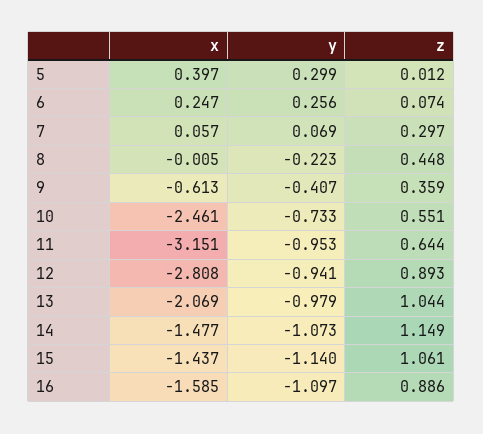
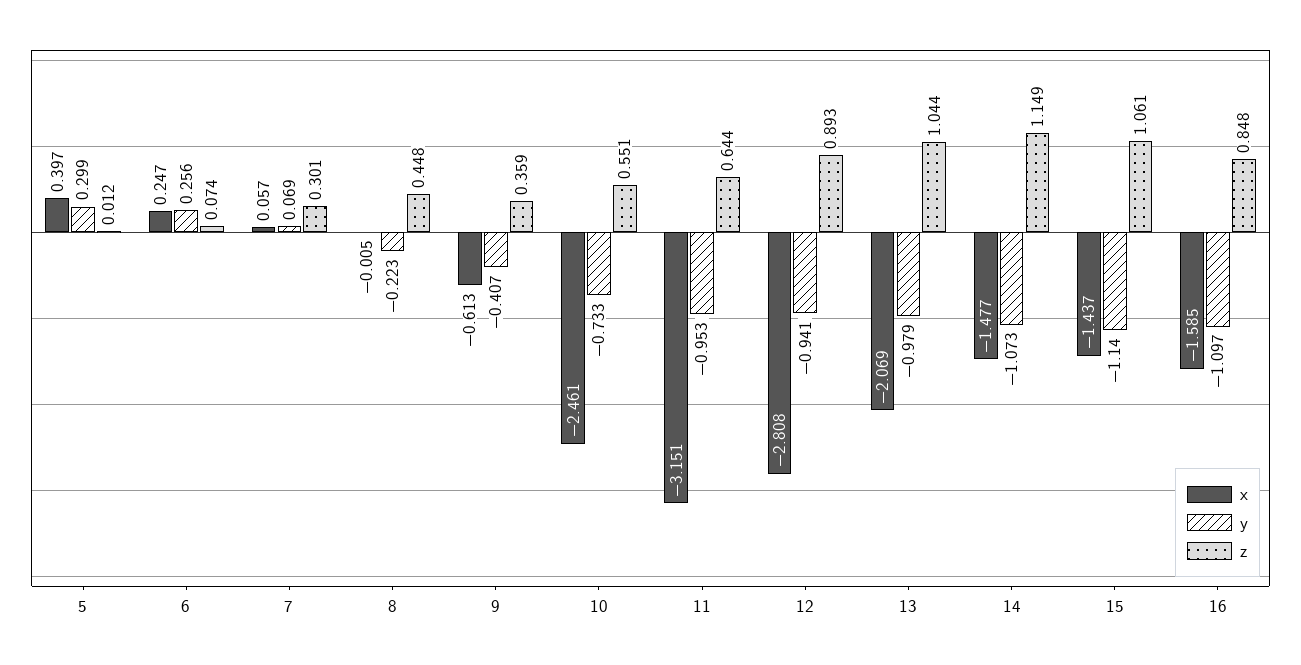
z, 7: 0.297 -> 0.301
z, 16: 0.886 -> 0.848

